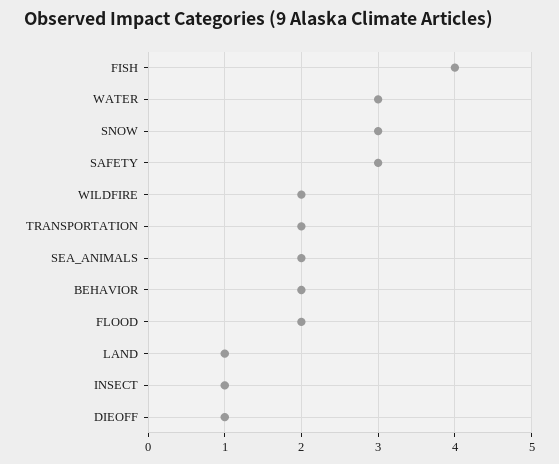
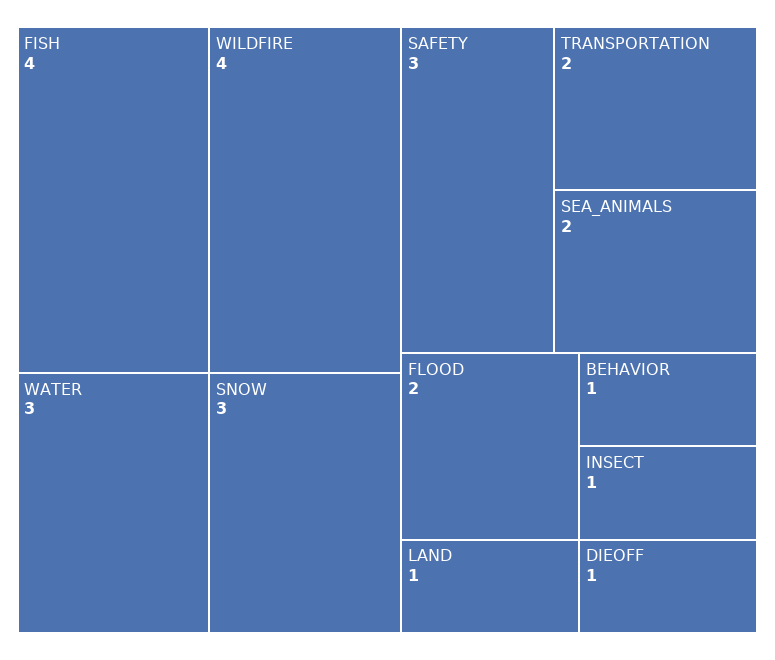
WILDFIRE: 2 -> 4
BEHAVIOR: 2 -> 1

